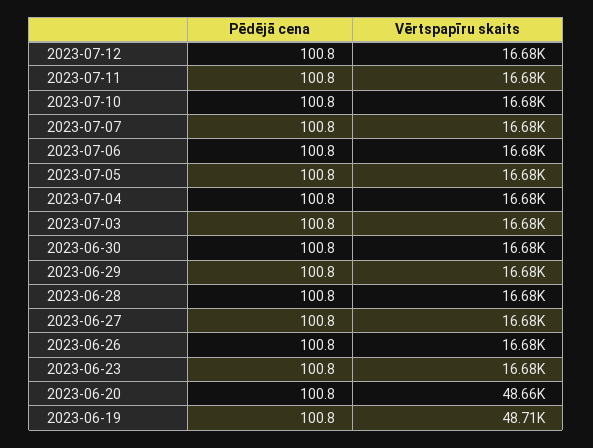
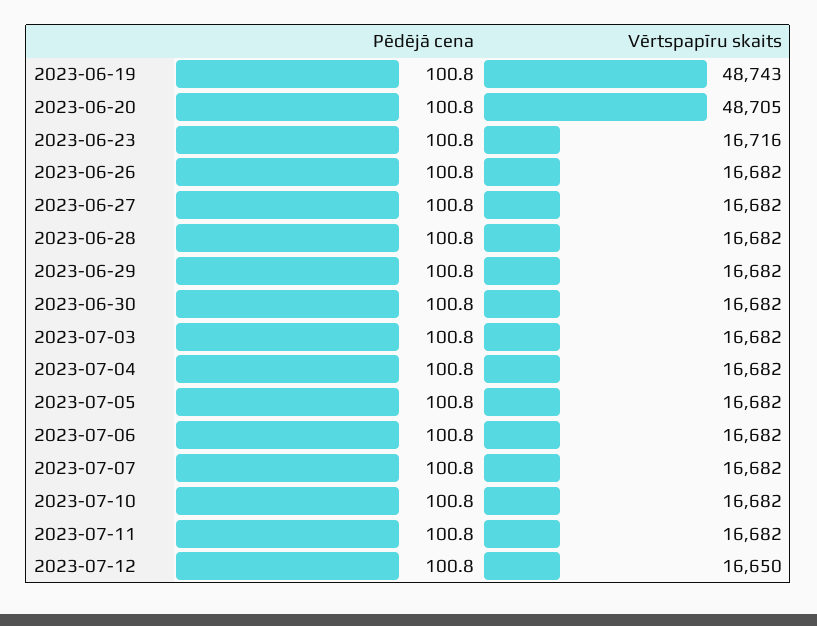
Vērtspapīru skaits, 2023-07-12: 16680 -> 16650
Vērtspapīru skaits, 2023-06-23: 16680 -> 16716
Vērtspapīru skaits, 2023-06-20: 48660 -> 48705
Vērtspapīru skaits, 2023-06-19: 48710 -> 48743

